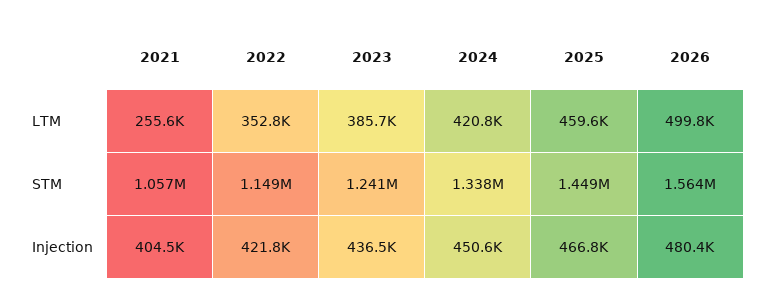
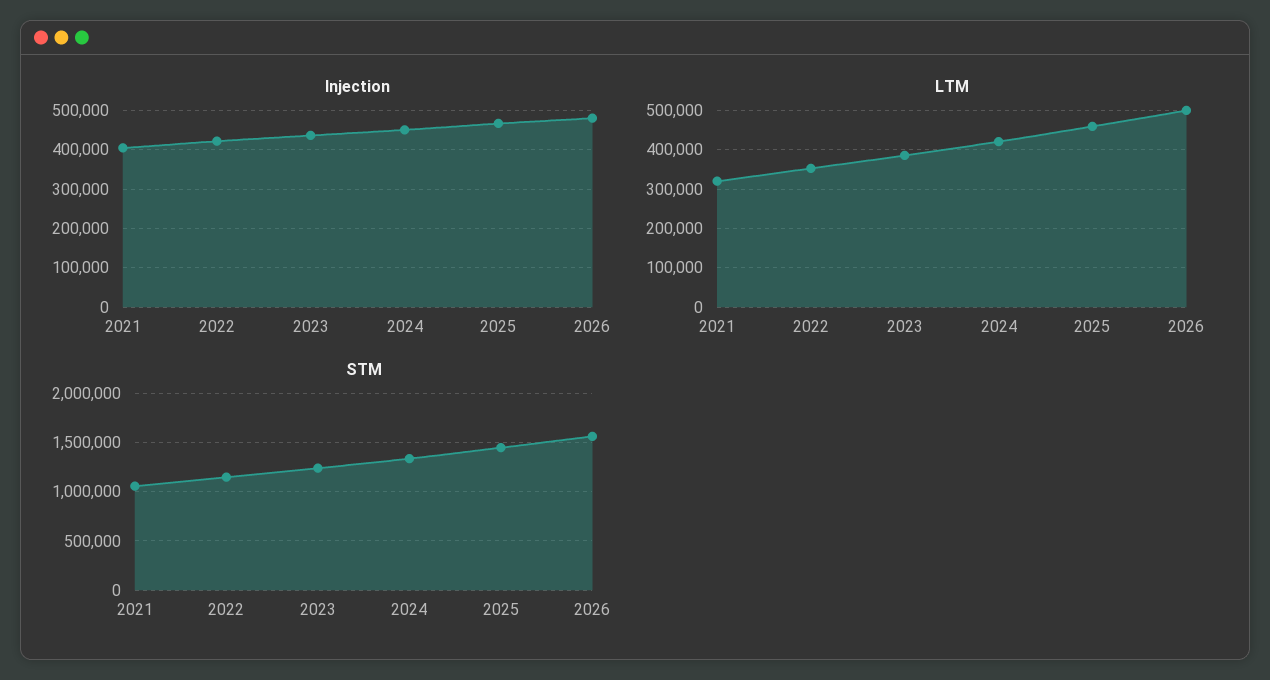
LTM, 2021: 255600 -> 320000

